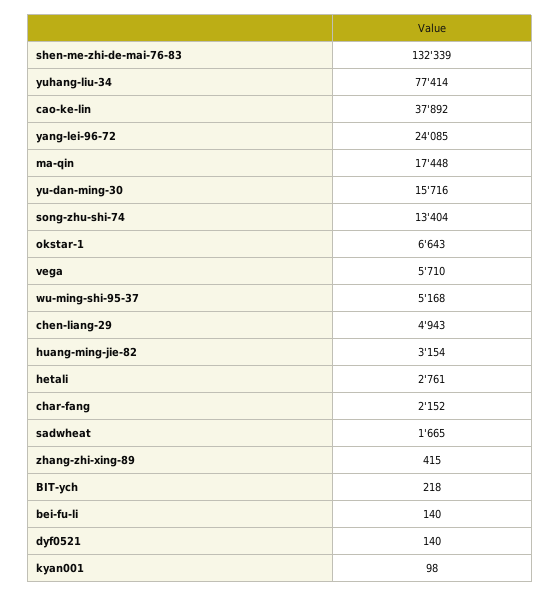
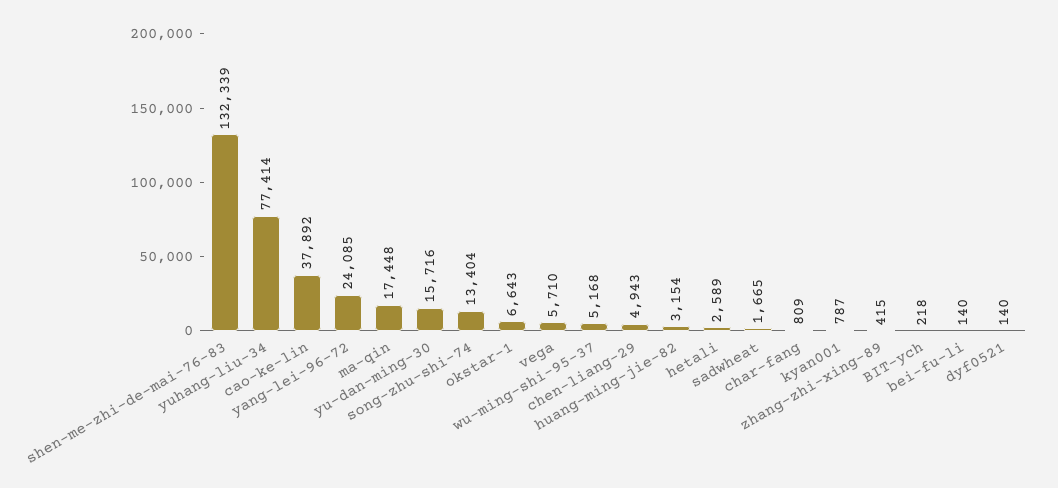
hetali: 2761 -> 2589
char-fang: 2152 -> 809
kyan001: 98 -> 787

